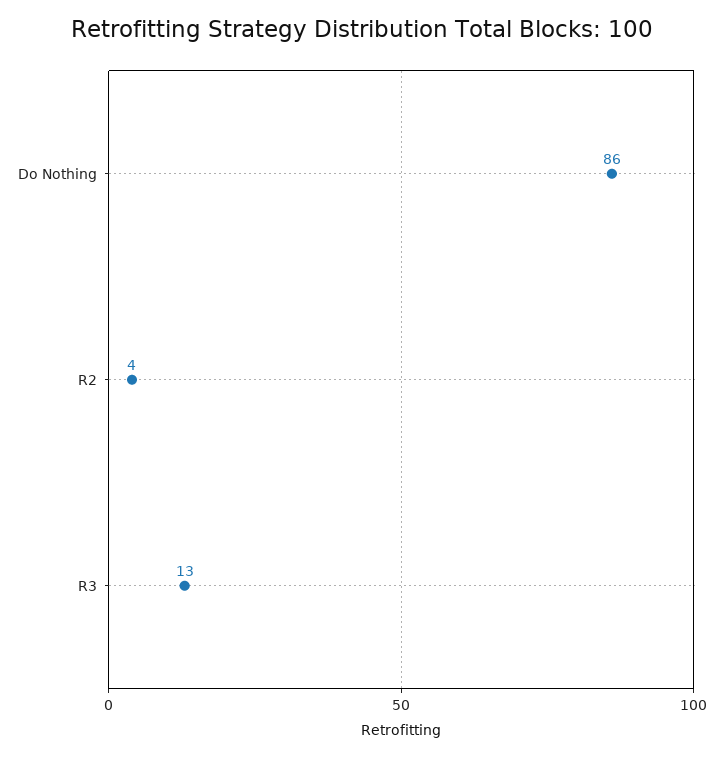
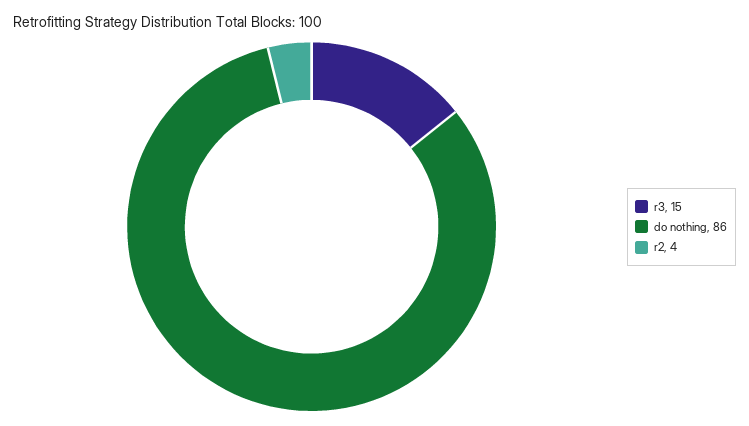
R3: 13 -> 15

